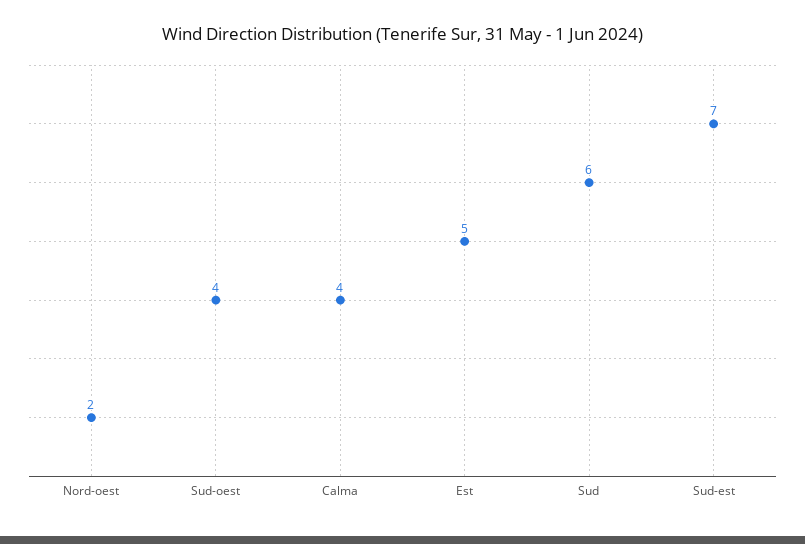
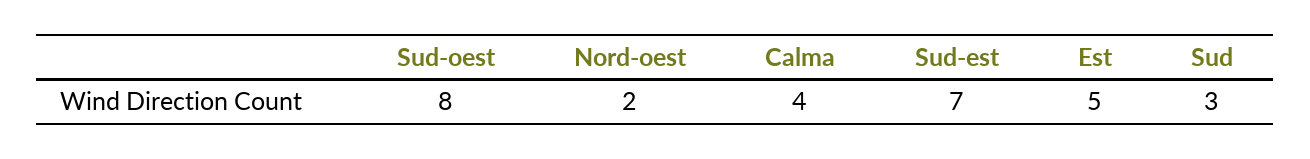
Sud-oest: 4 -> 8
Sud: 6 -> 3

